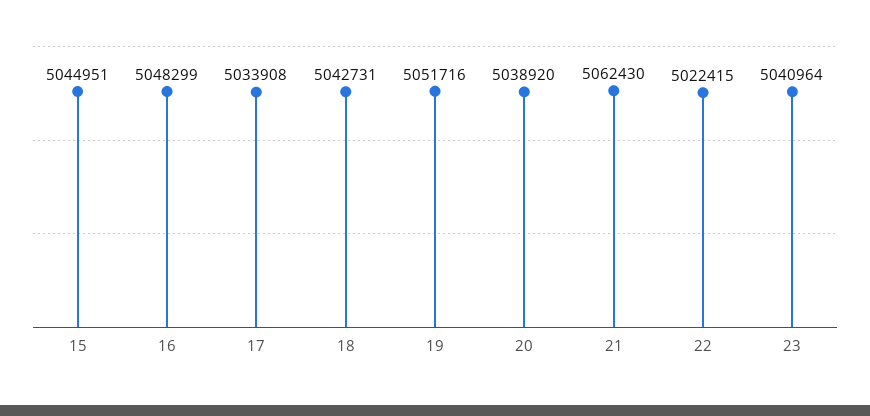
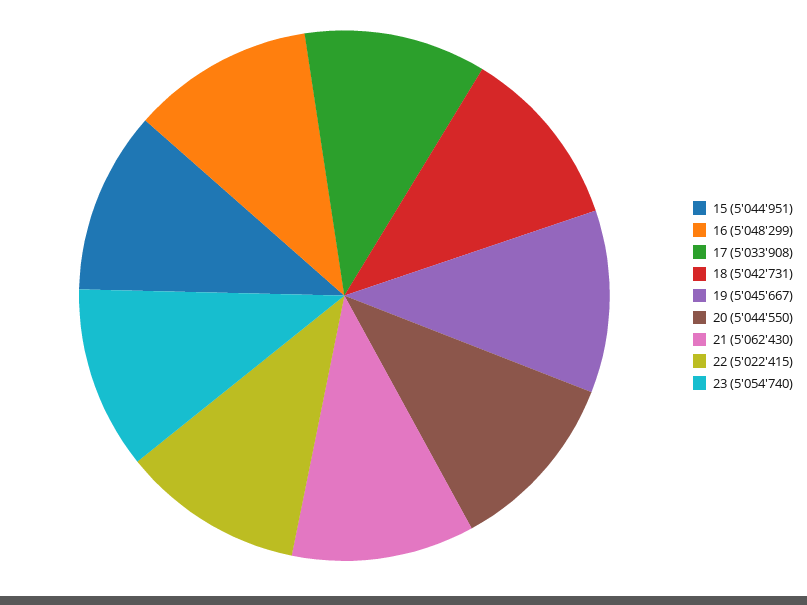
19: 5051716 -> 5045667
20: 5038920 -> 5044550
23: 5040964 -> 5054740

